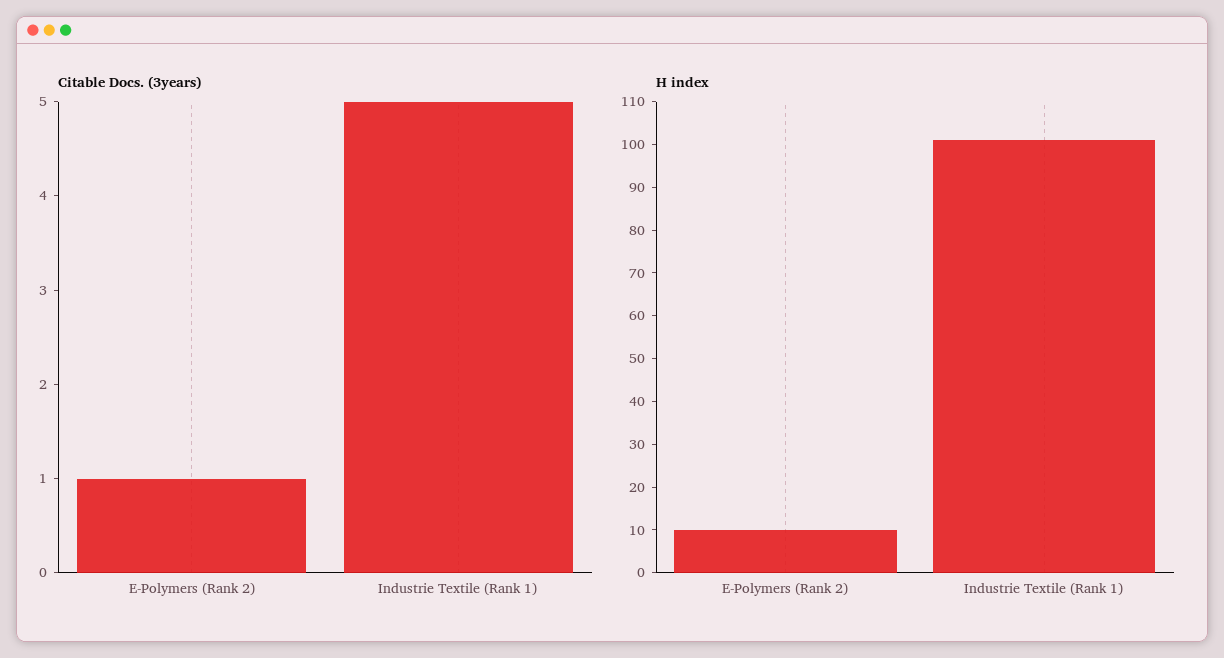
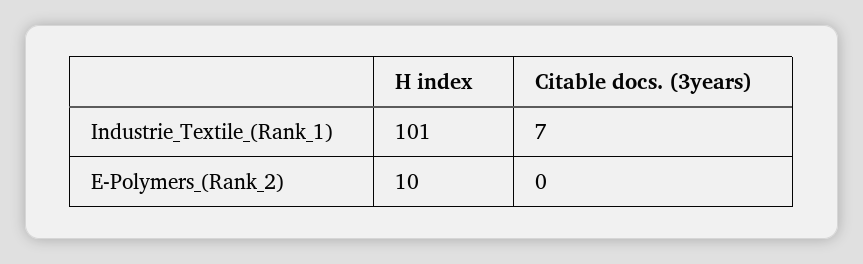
Citable Docs. (3years), E-Polymers (Rank 2): 1 -> 0
Citable Docs. (3years), Industrie Textile (Rank 1): 5 -> 7

